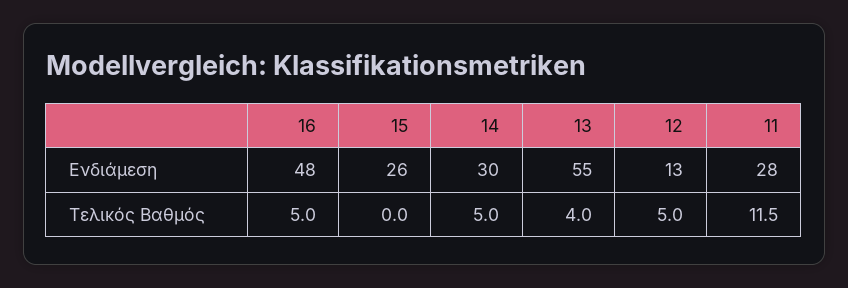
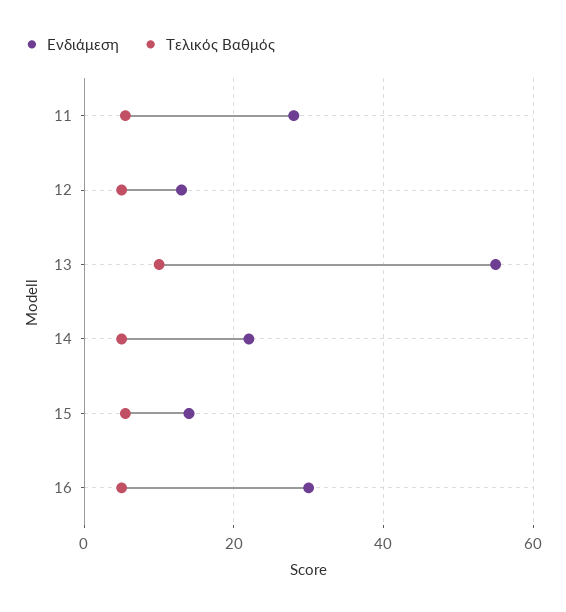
Ενδιάμεση, 16: 48 -> 30
Ενδιάμεση, 15: 26 -> 14
Ενδιάμεση, 14: 30 -> 22
Τελικός Βαθμός, 15: 0 -> 6
Τελικός Βαθμός, 13: 4 -> 10
Τελικός Βαθμός, 11: 11.5 -> 6

